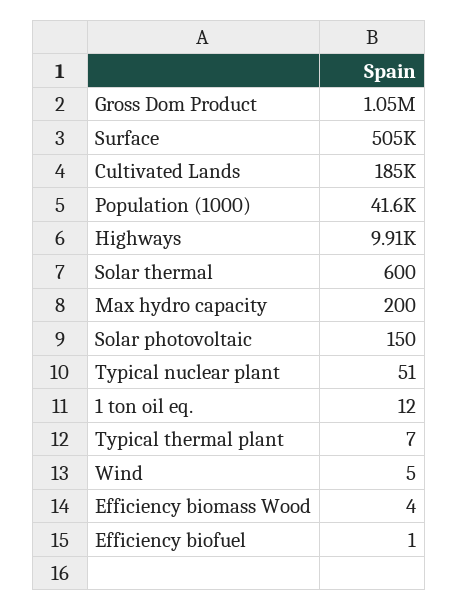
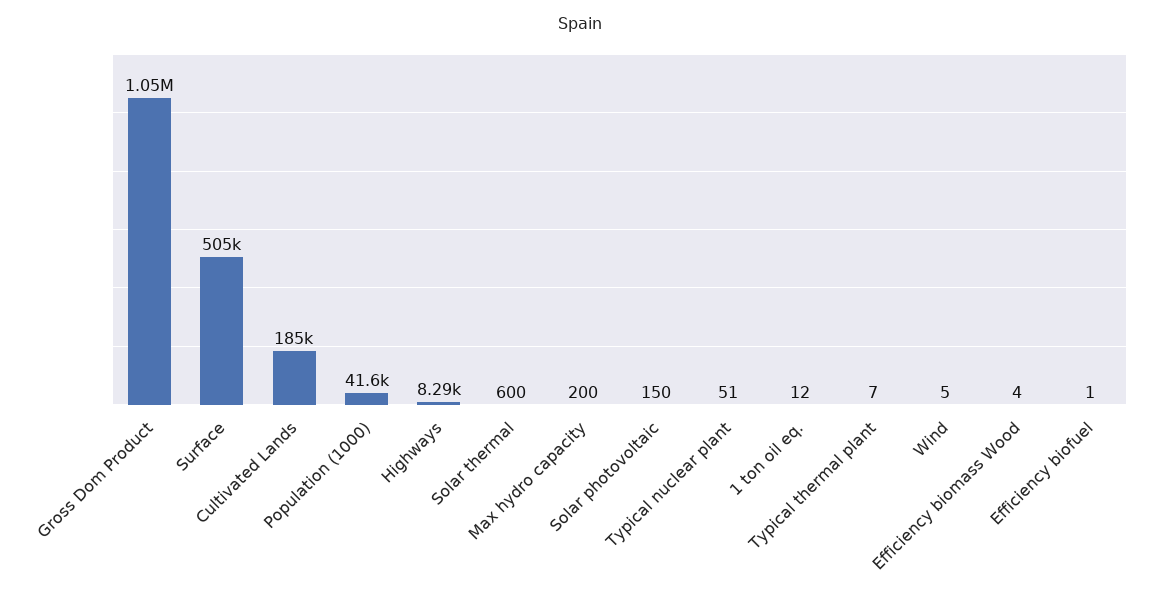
Highways: 9910 -> 8290

